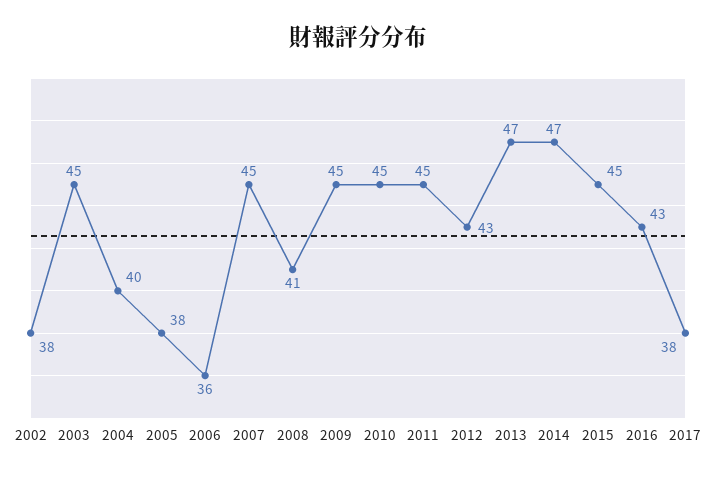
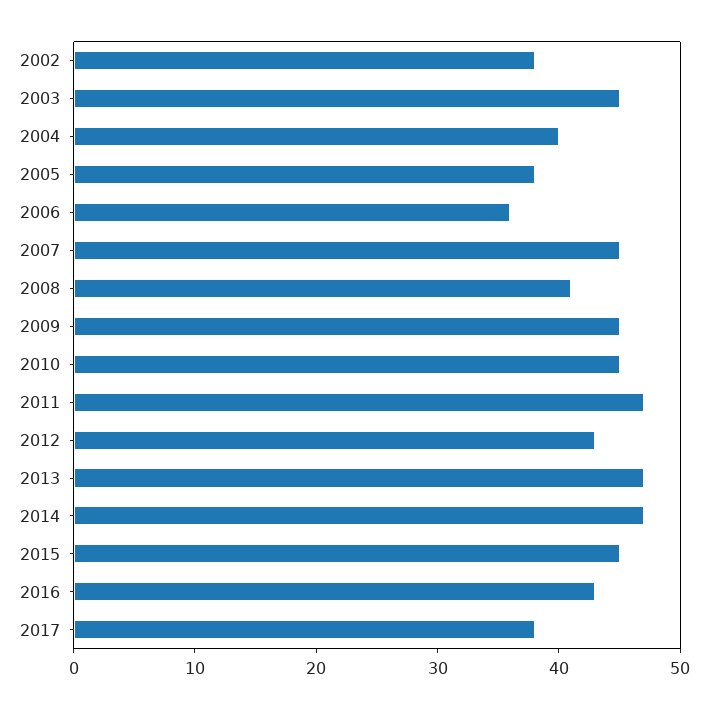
2011: 45 -> 47

